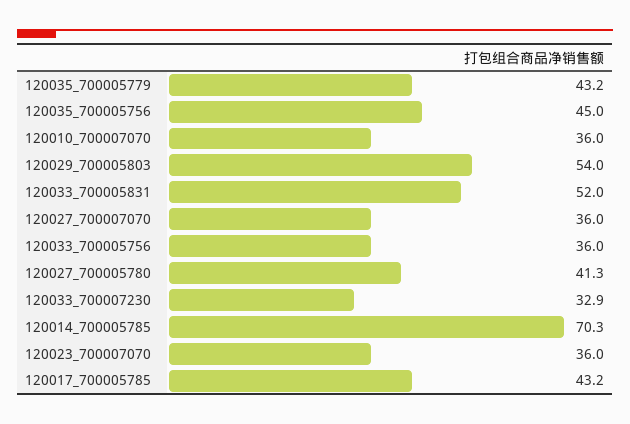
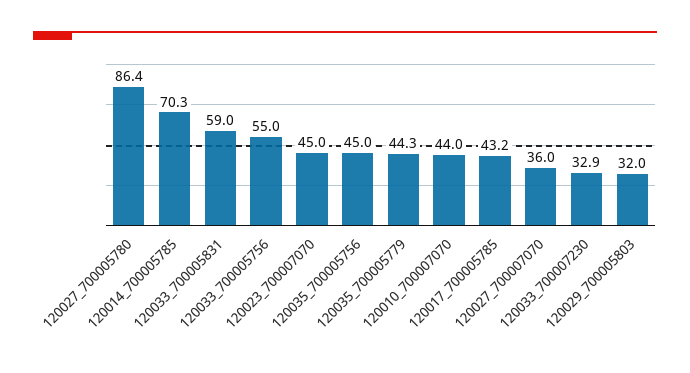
120035_700005779: 43.2 -> 44.3
120010_700007070: 36 -> 44
120029_700005803: 54 -> 32
120033_700005831: 52 -> 59
120033_700005756: 36 -> 55
120027_700005780: 41.3 -> 86.4
120023_700007070: 36 -> 45

